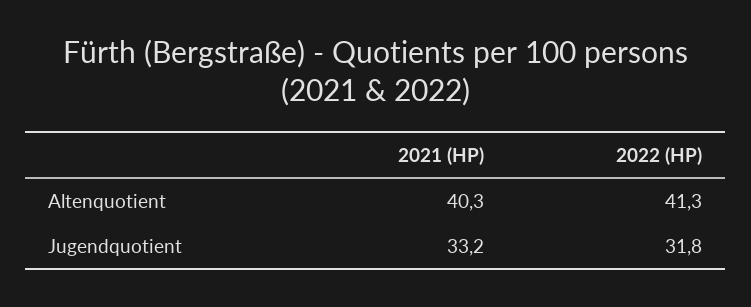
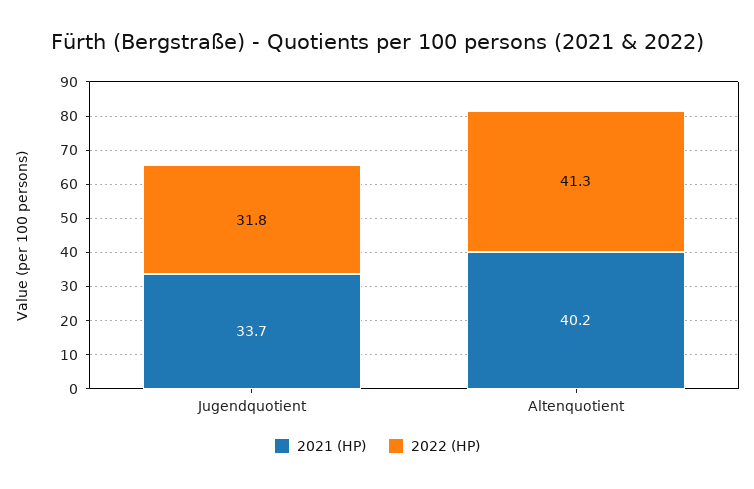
2021 (HP), Altenquotient: 40.3 -> 40.2
2021 (HP), Jugendquotient: 33.2 -> 33.7

